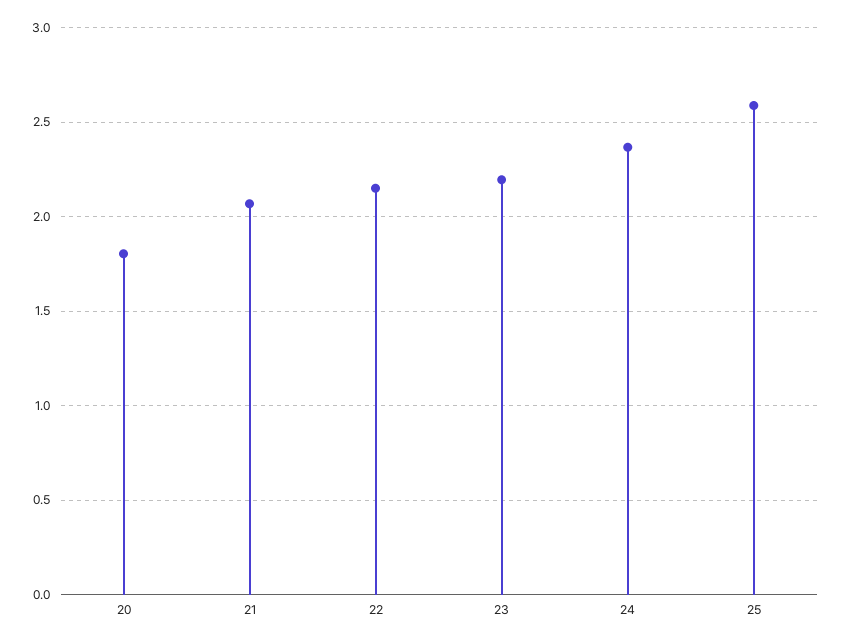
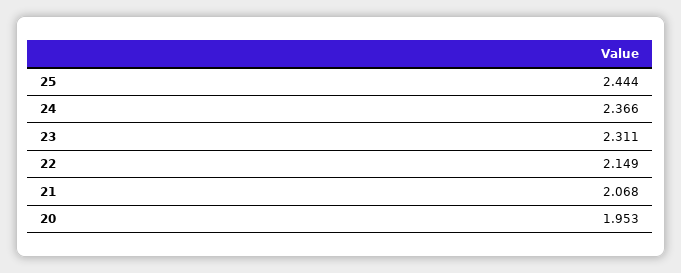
20: 1.8 -> 1.953
23: 2.2 -> 2.311
25: 2.6 -> 2.444

